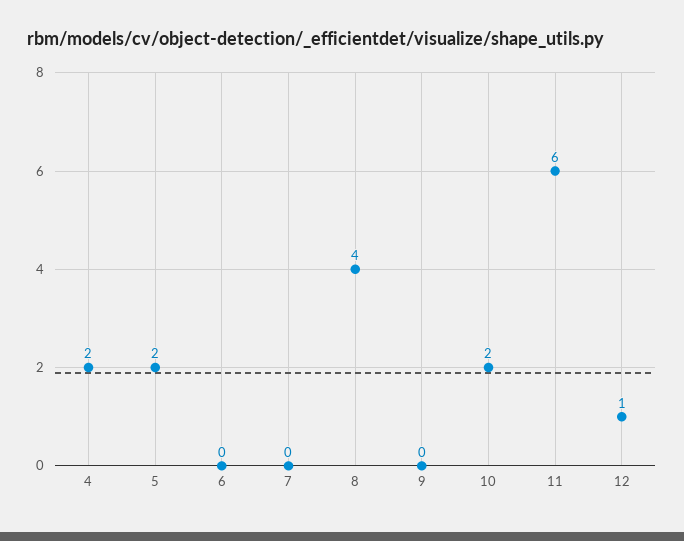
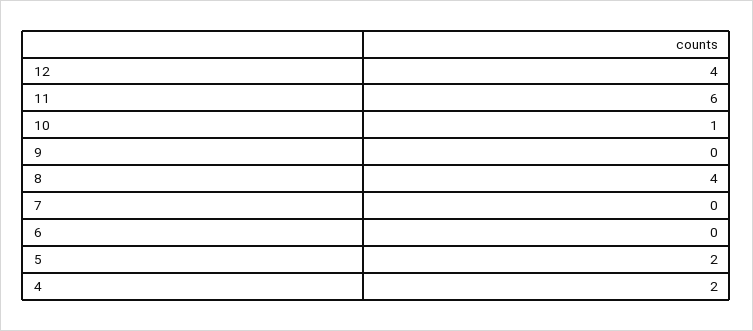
10: 2 -> 1
12: 1 -> 4

